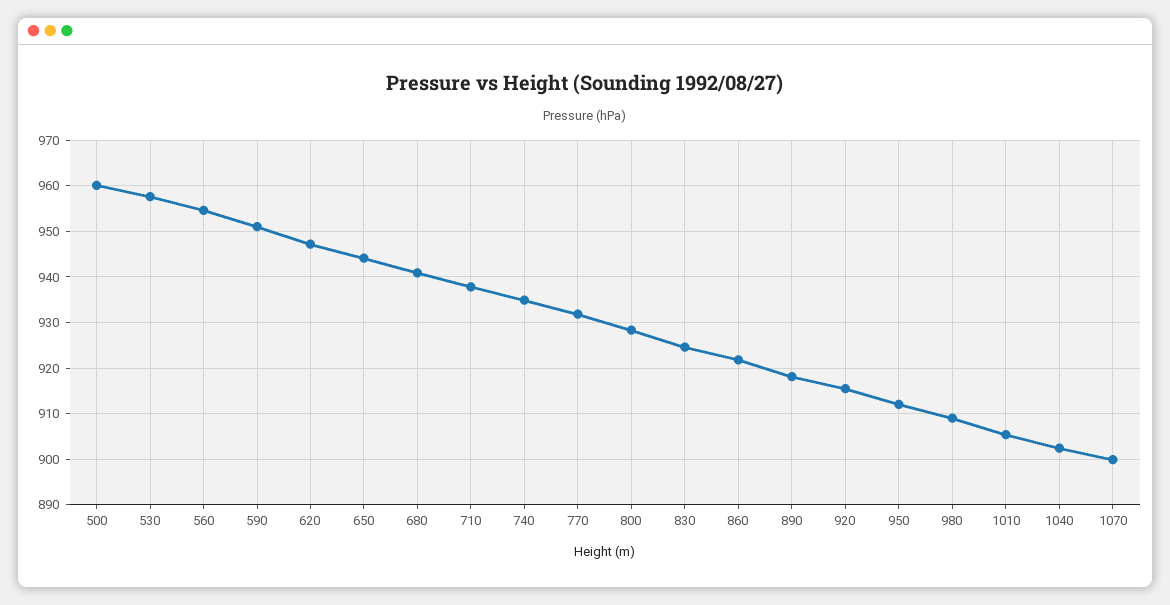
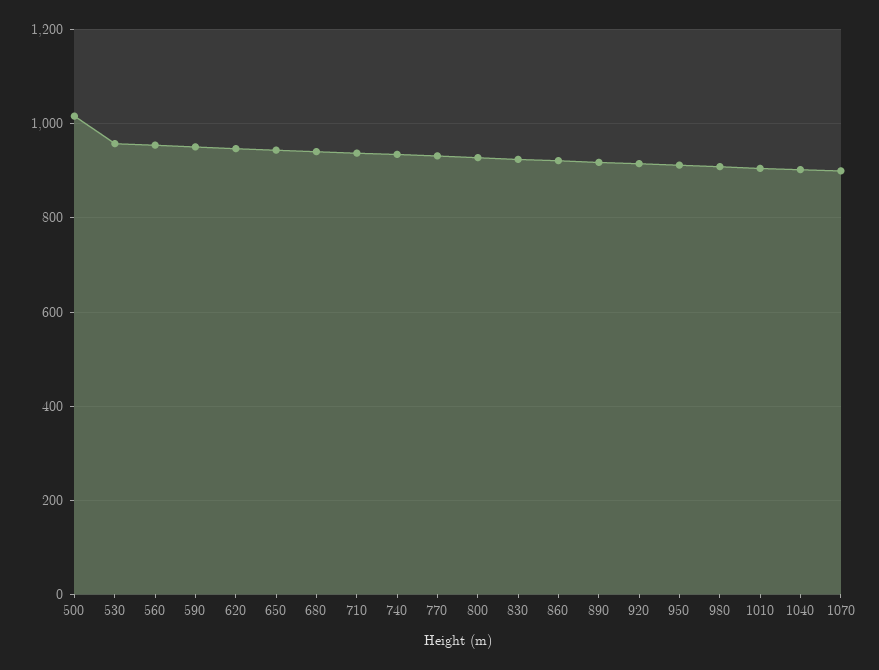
500: 960 -> 1020

